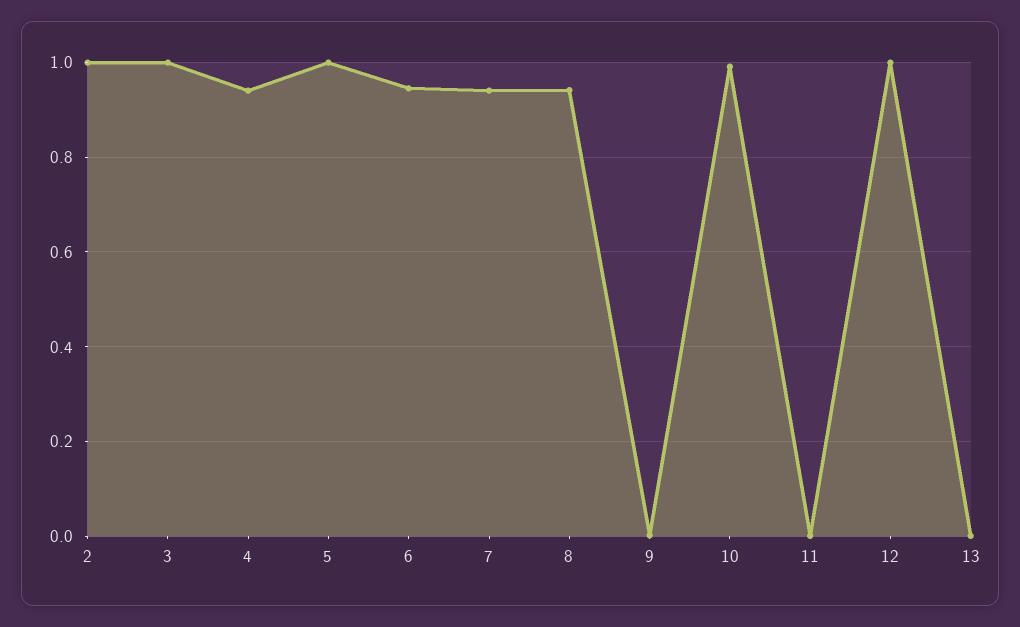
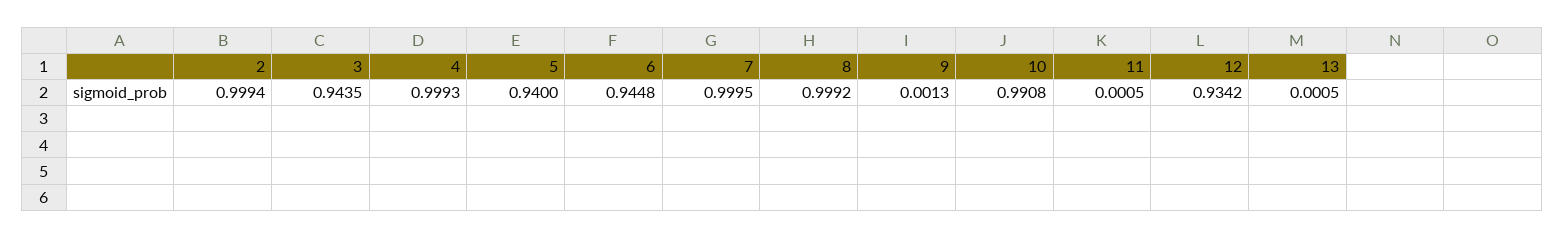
3: 1 -> 0.9435
4: 0.94 -> 0.9993
5: 1 -> 0.94
7: 0.94 -> 0.9995
8: 0.94 -> 0.9992
12: 1 -> 0.9342

